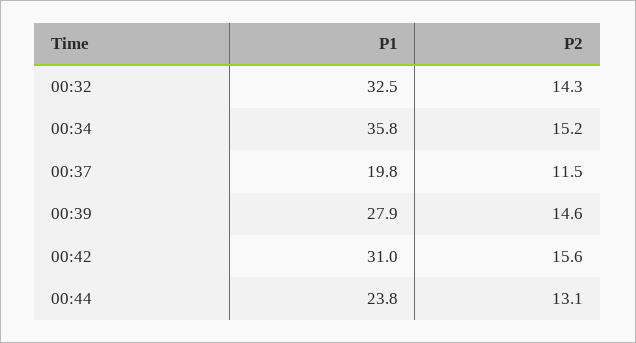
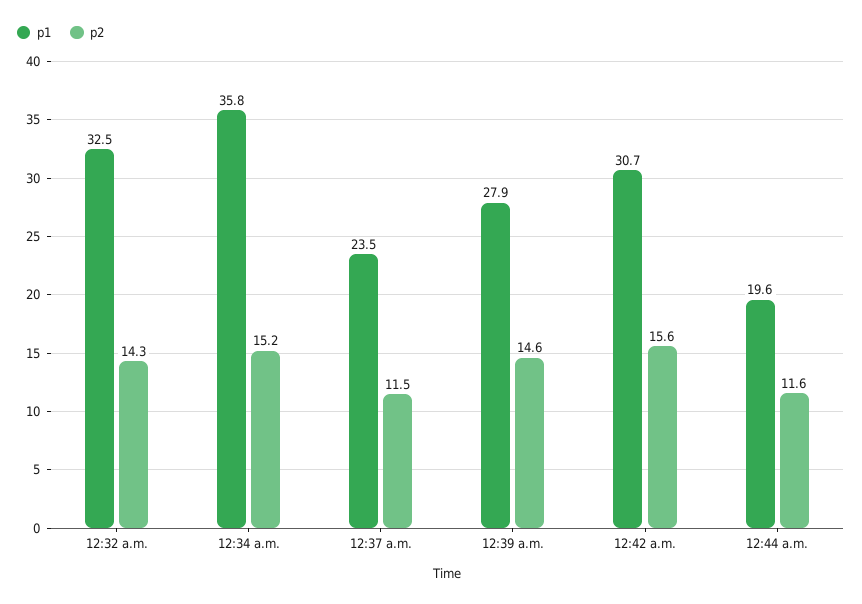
P1, 00:37: 19.8 -> 23.5
P1, 00:42: 31 -> 30.7
P1, 00:44: 23.8 -> 19.6
P2, 00:44: 13.1 -> 11.6

